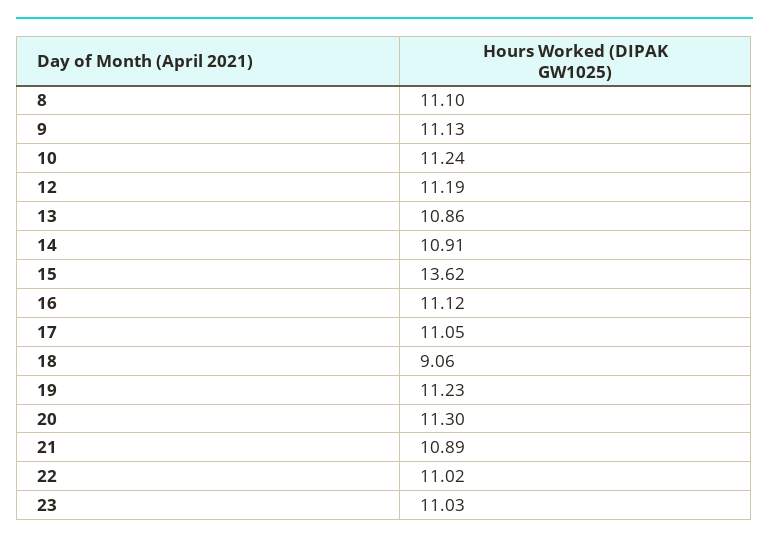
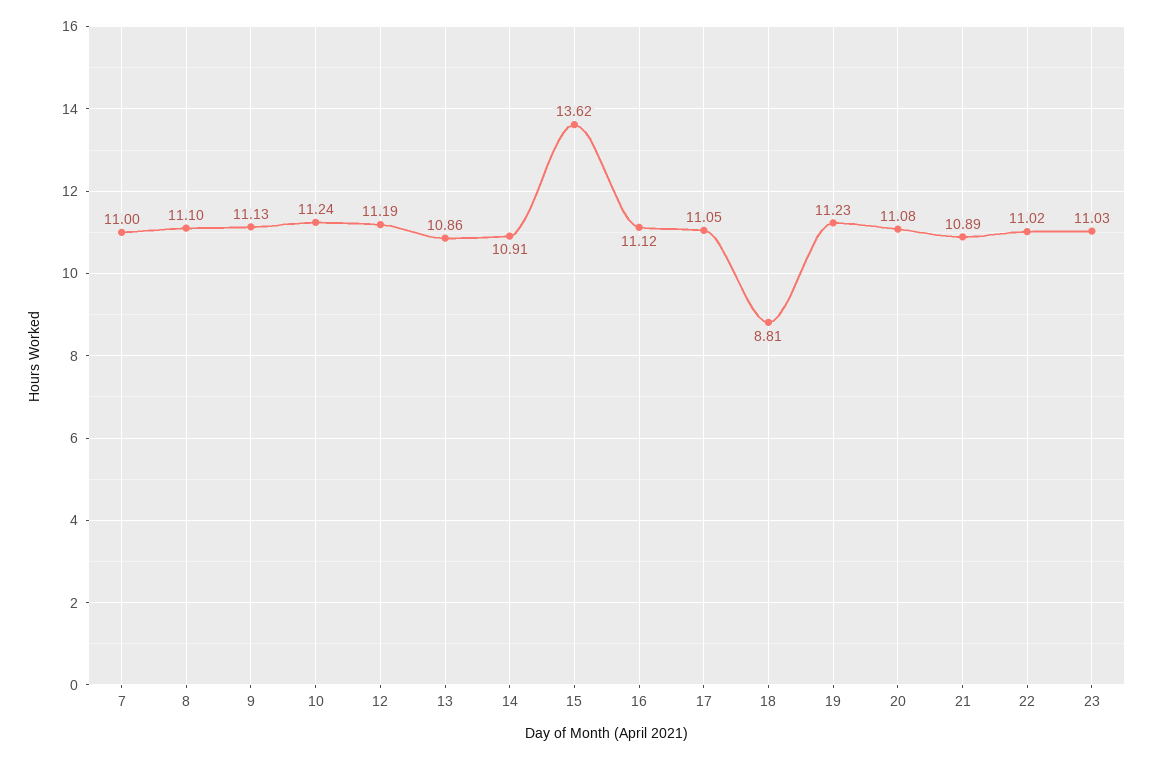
18: 9.06 -> 8.81
20: 11.3 -> 11.08
7: none -> 11

